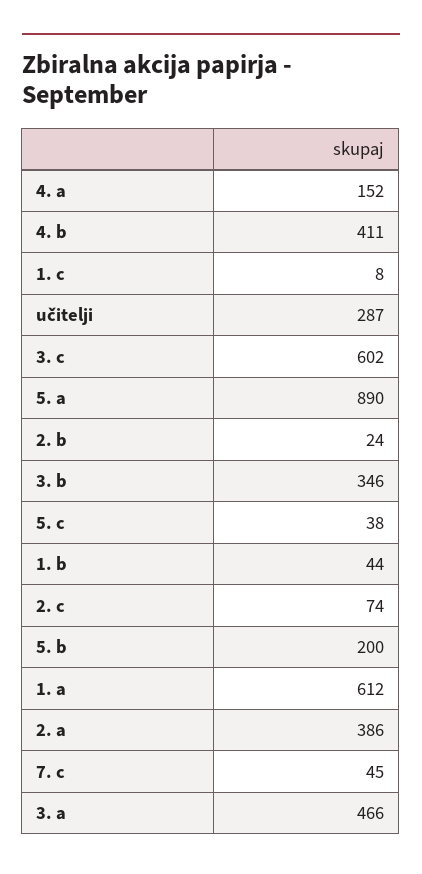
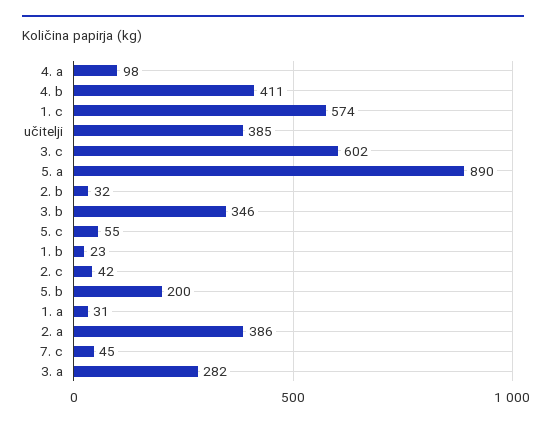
4. a: 152 -> 98
1. c: 8 -> 574
učitelji: 287 -> 385
2. b: 24 -> 32
5. c: 38 -> 55
1. b: 44 -> 23
2. c: 74 -> 42
1. a: 612 -> 31
3. a: 466 -> 282

